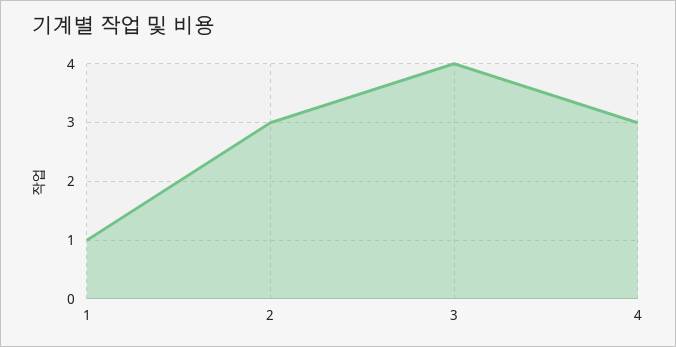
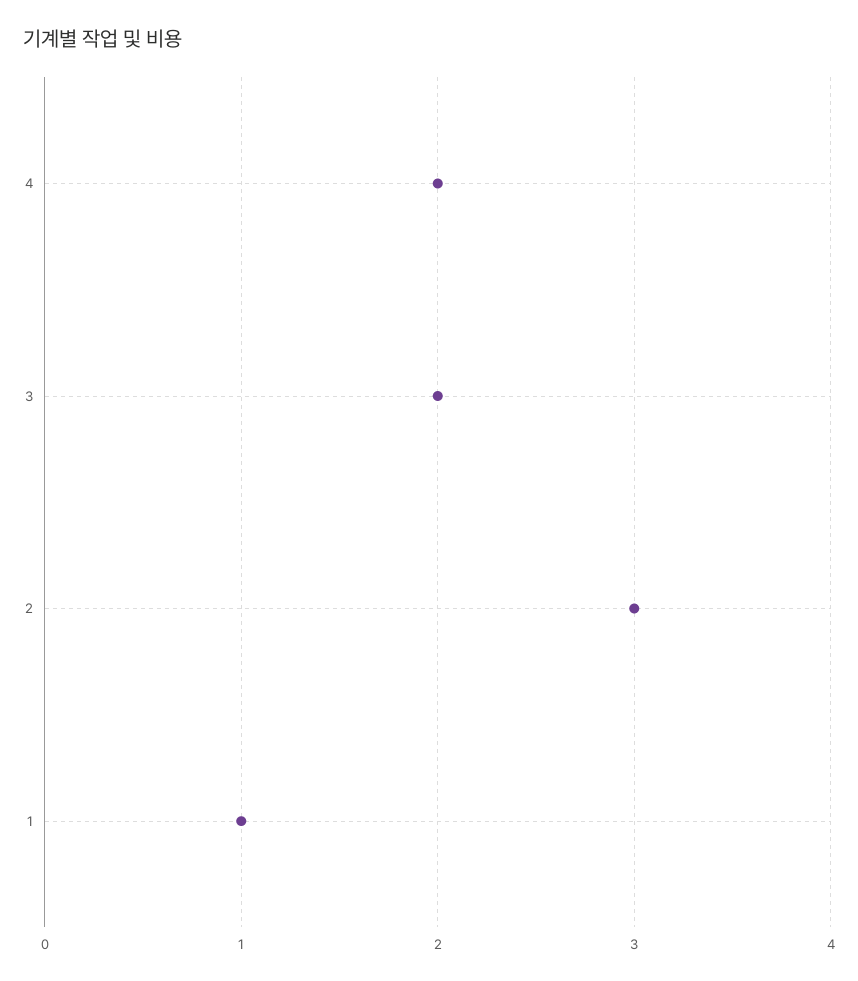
3: 4 -> 2
4: 3 -> 2

